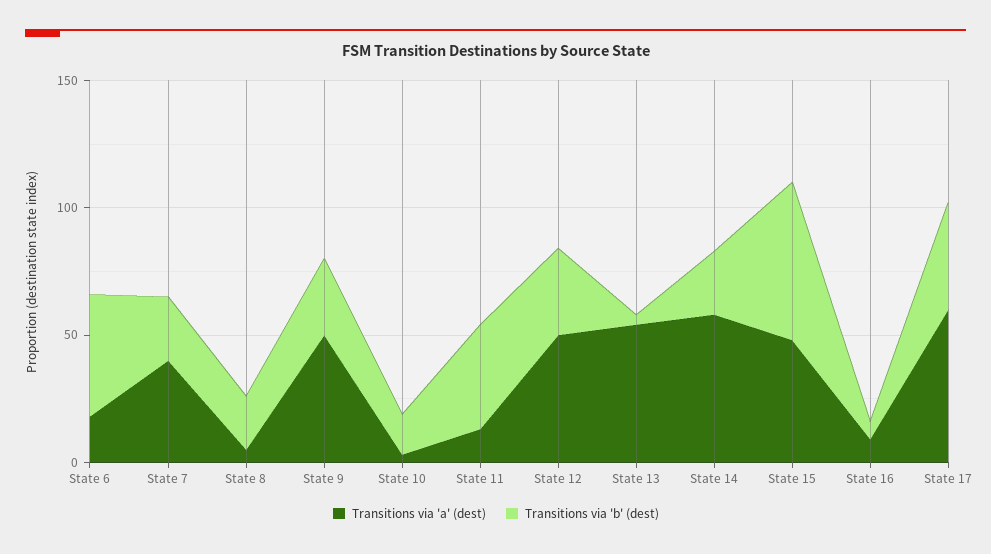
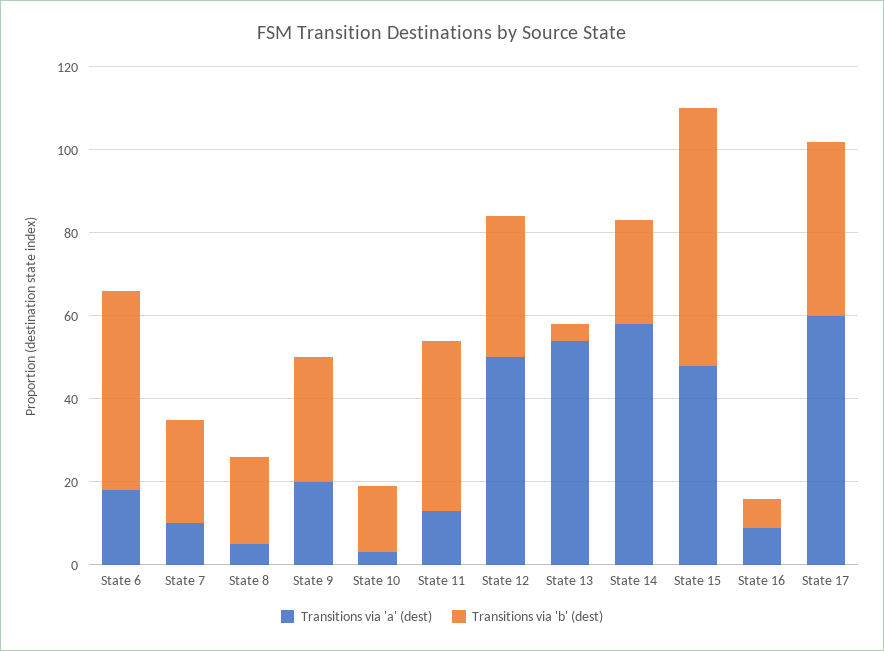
Transitions via 'a' (dest), State 7: 40 -> 10
Transitions via 'a' (dest), State 9: 50 -> 20

